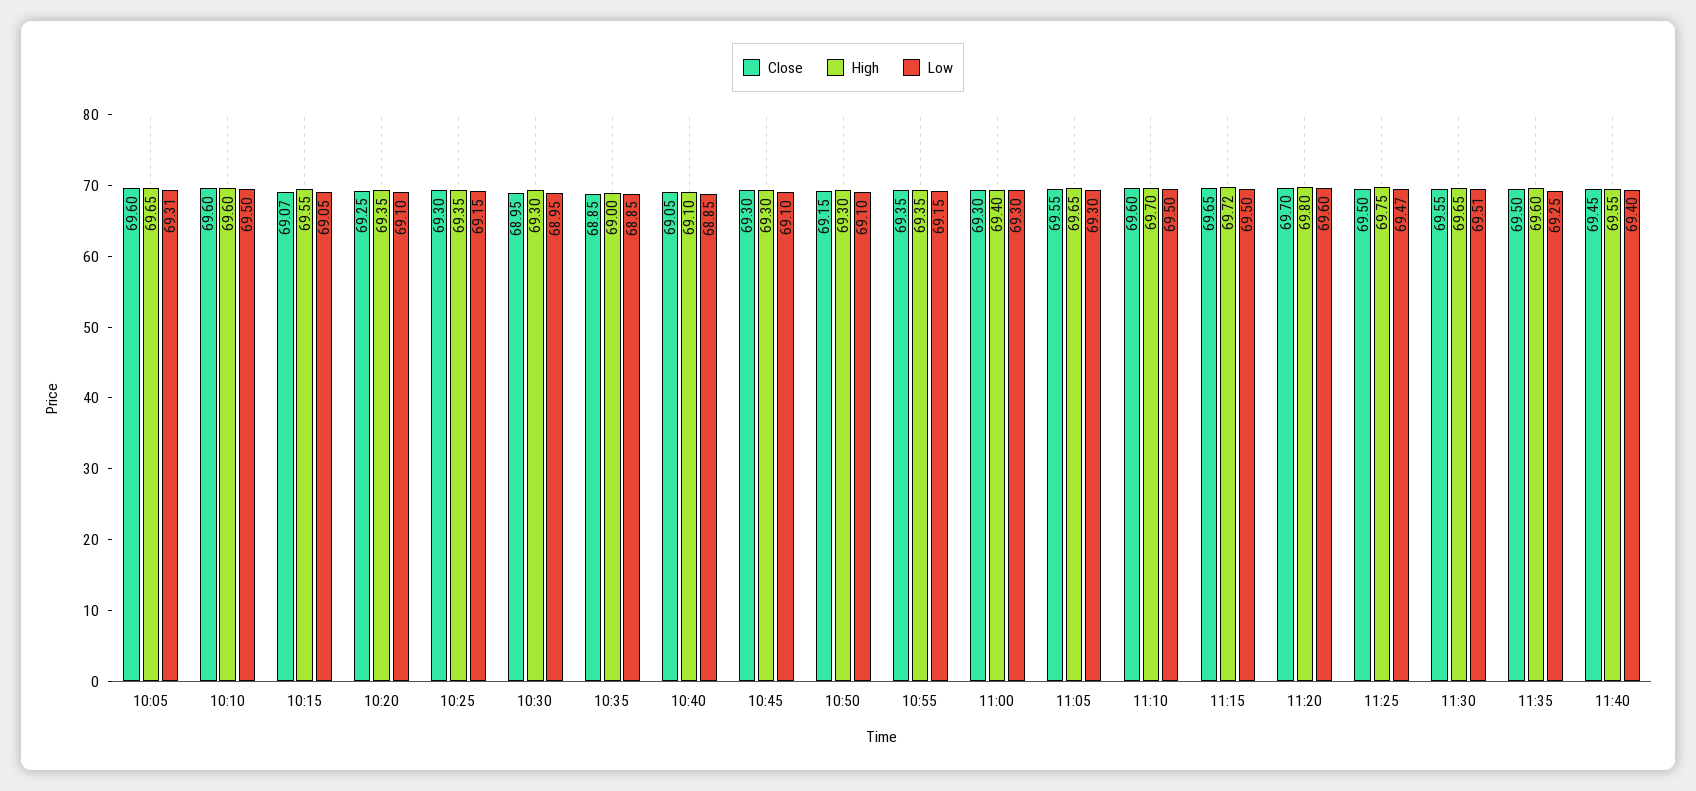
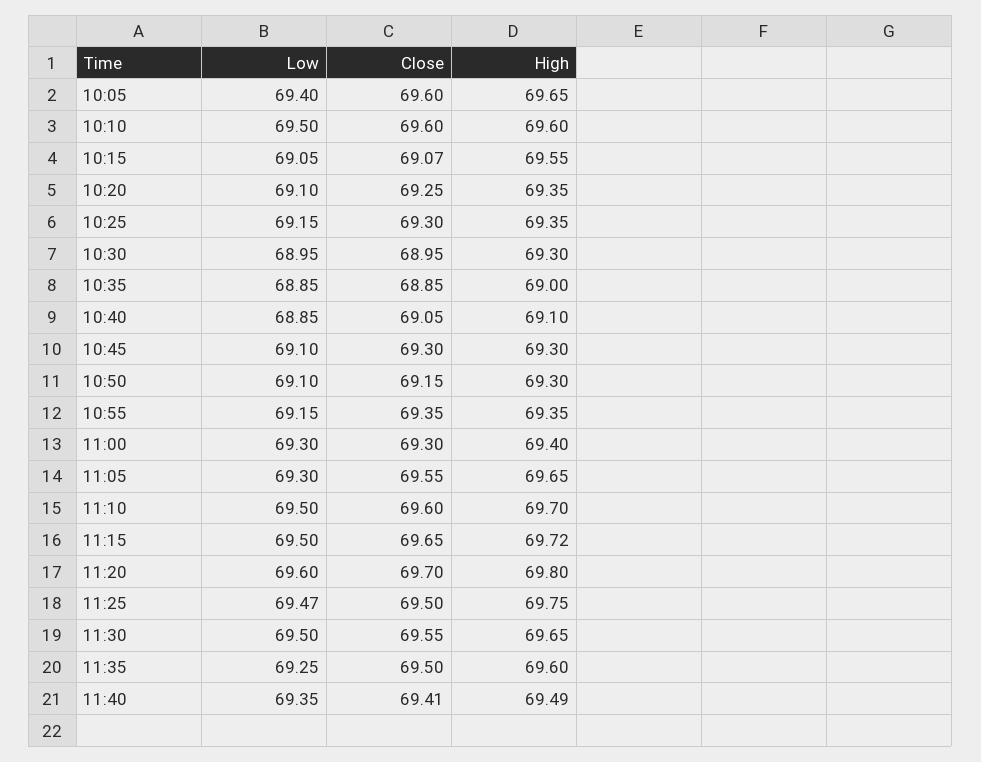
Low, 10:05: 69.31 -> 69.4
Low, 11:30: 69.51 -> 69.5
Close, 11:40: 69.45 -> 69.41
High, 11:40: 69.55 -> 69.49
Low, 11:40: 69.4 -> 69.35

